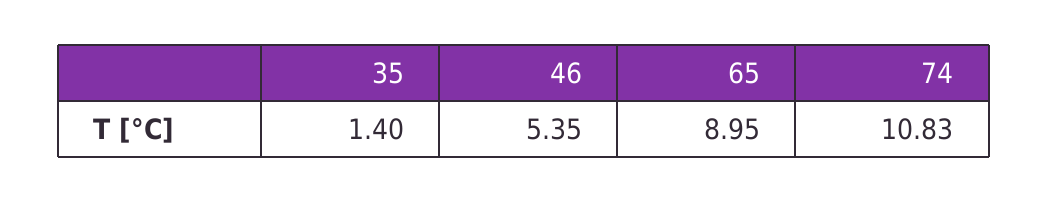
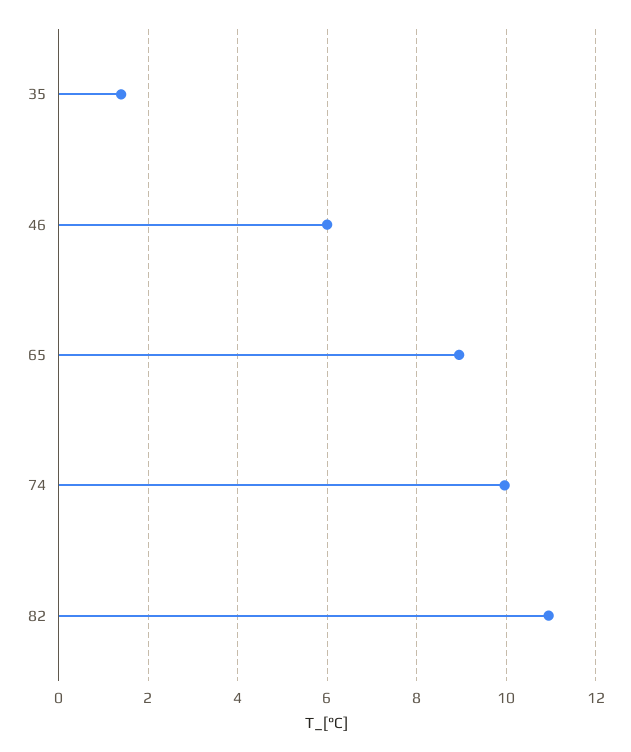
46: 5.35 -> 6
74: 10.83 -> 10
82: none -> 11

